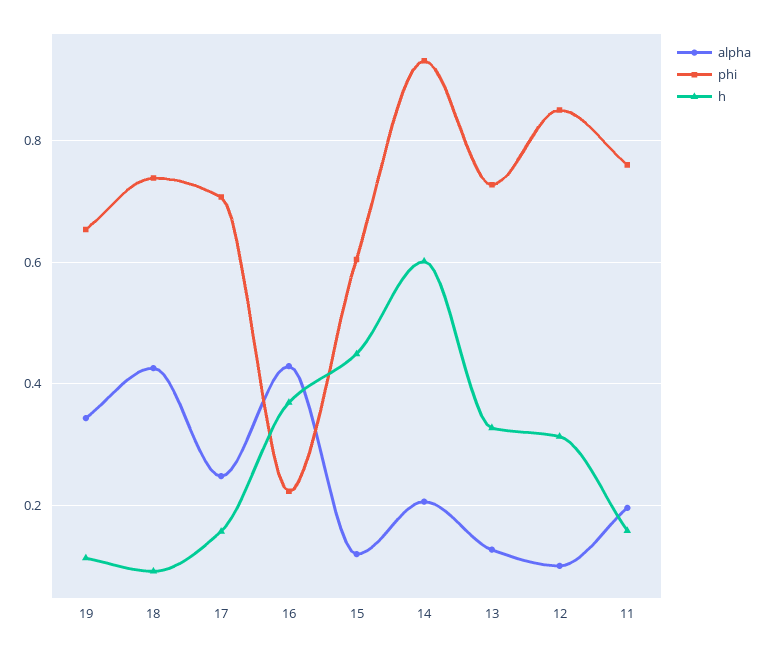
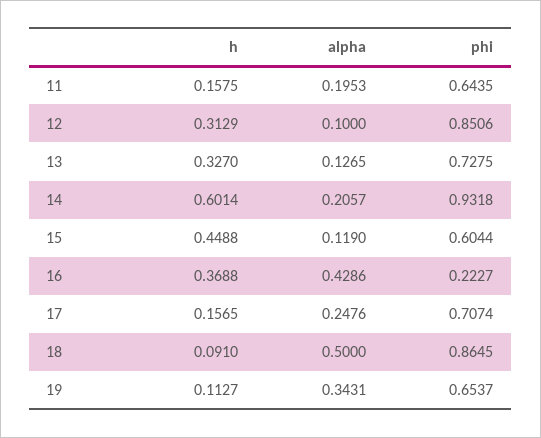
alpha, 18: 0.42 -> 0.5
phi, 18: 0.74 -> 0.8645
phi, 11: 0.76 -> 0.6435

